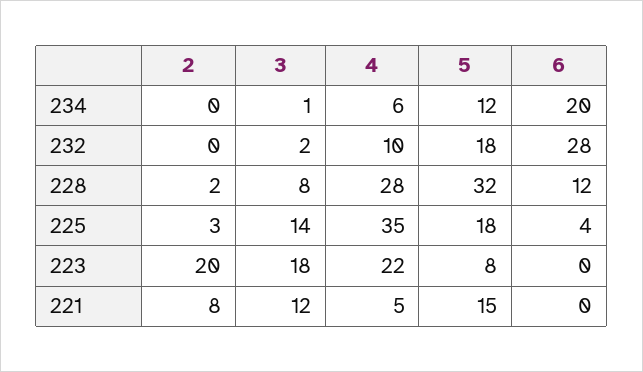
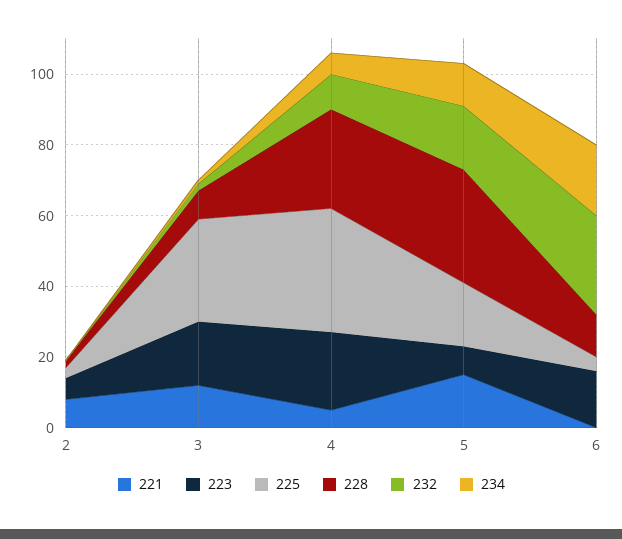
225, 3: 14 -> 30
223, 2: 20 -> 5
223, 6: 0 -> 15

